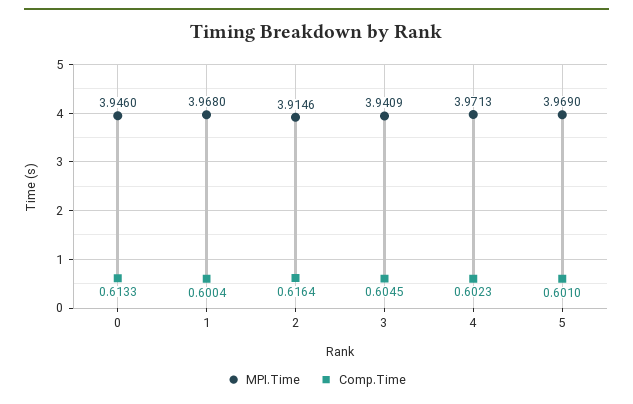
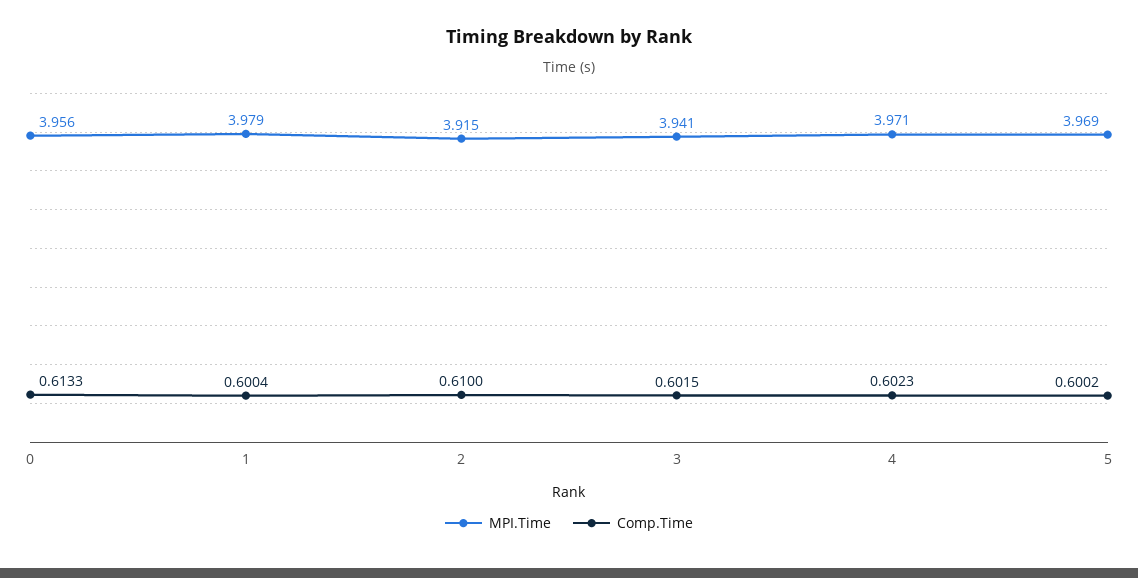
MPI.Time, 0: 3.946 -> 3.956
MPI.Time, 1: 3.968 -> 3.979
Comp.Time, 2: 0.6164 -> 0.61
Comp.Time, 3: 0.6045 -> 0.6015
Comp.Time, 5: 0.601 -> 0.6002

